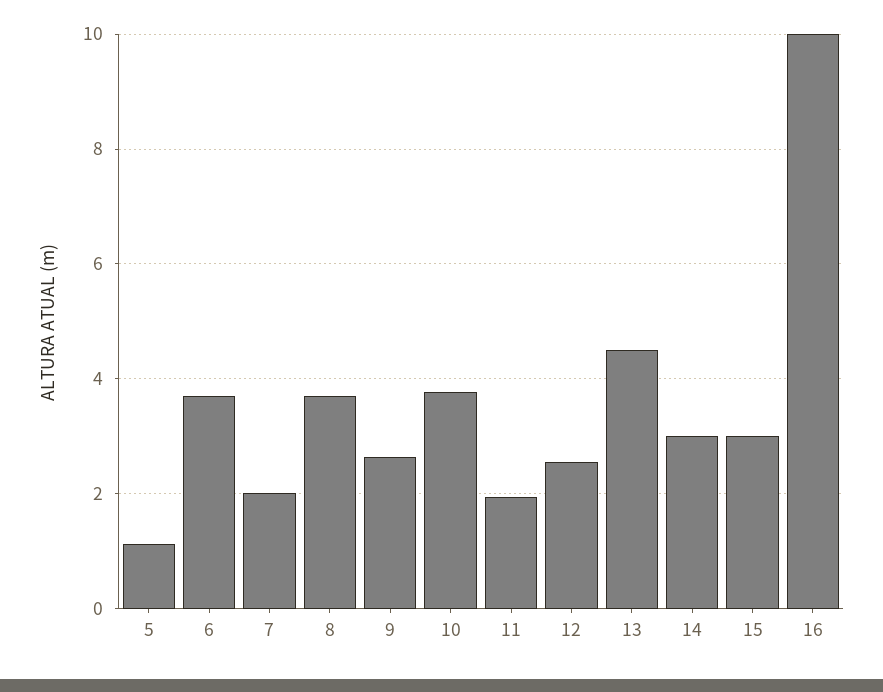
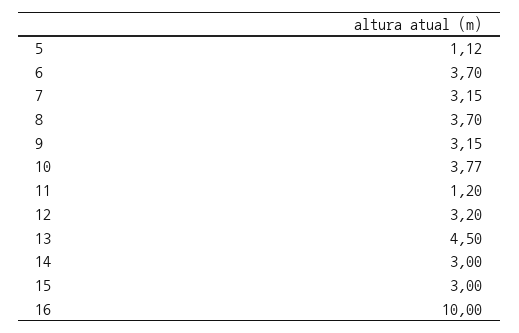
7: 2 -> 3.15
9: 2.6 -> 3.15
11: 2 -> 1.2
12: 2.6 -> 3.2

